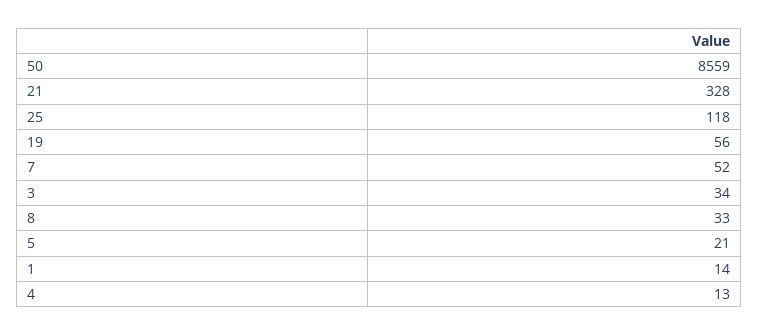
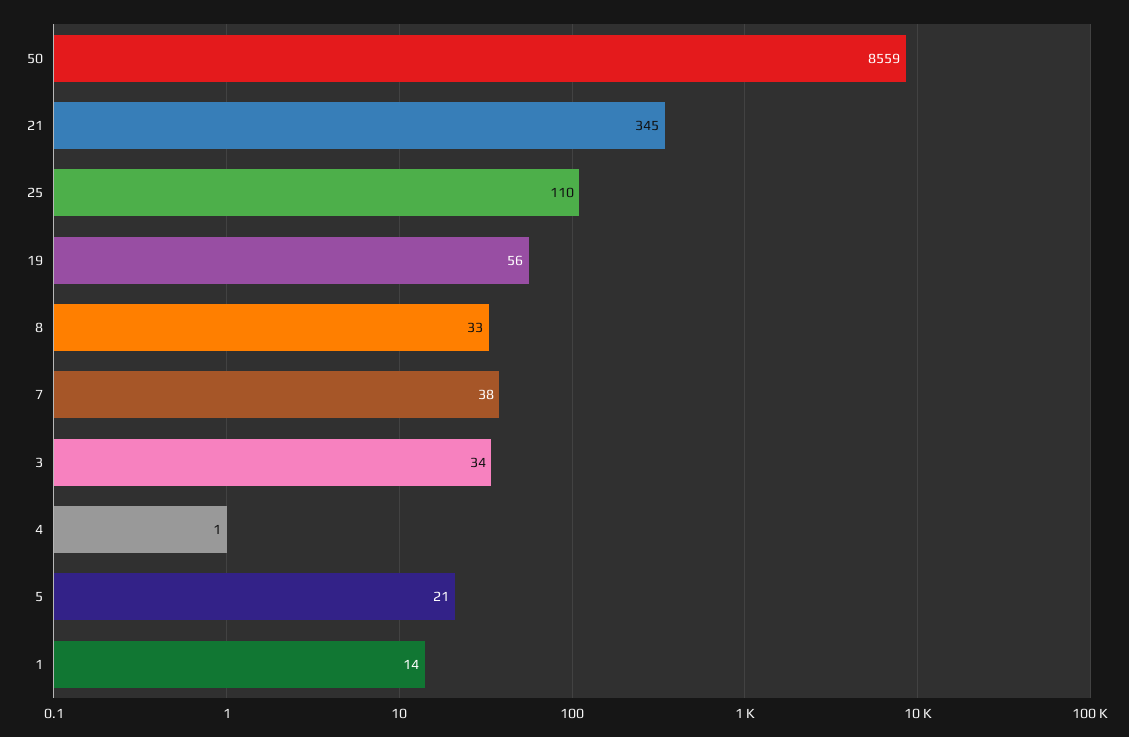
21: 328 -> 345
25: 118 -> 110
7: 52 -> 38
4: 13 -> 1

